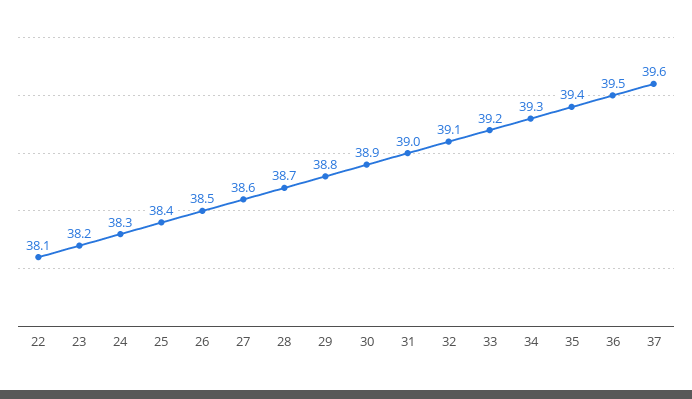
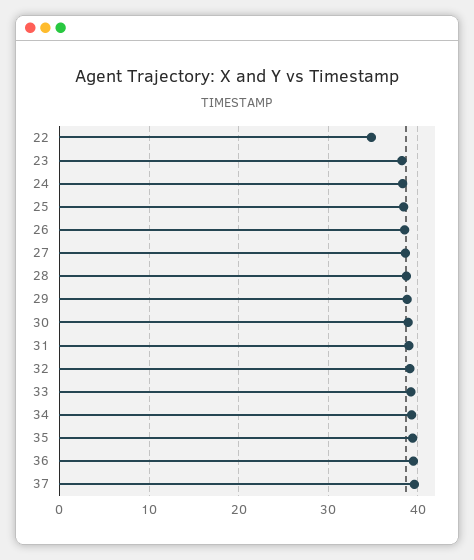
22: 38.1 -> 35

